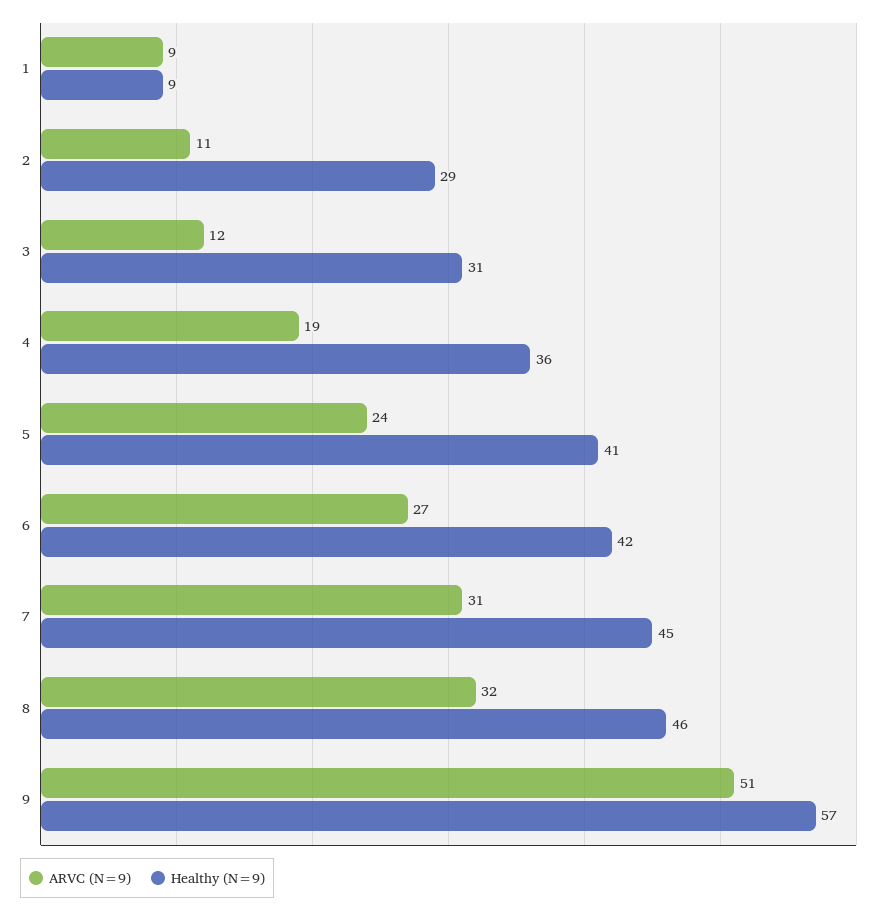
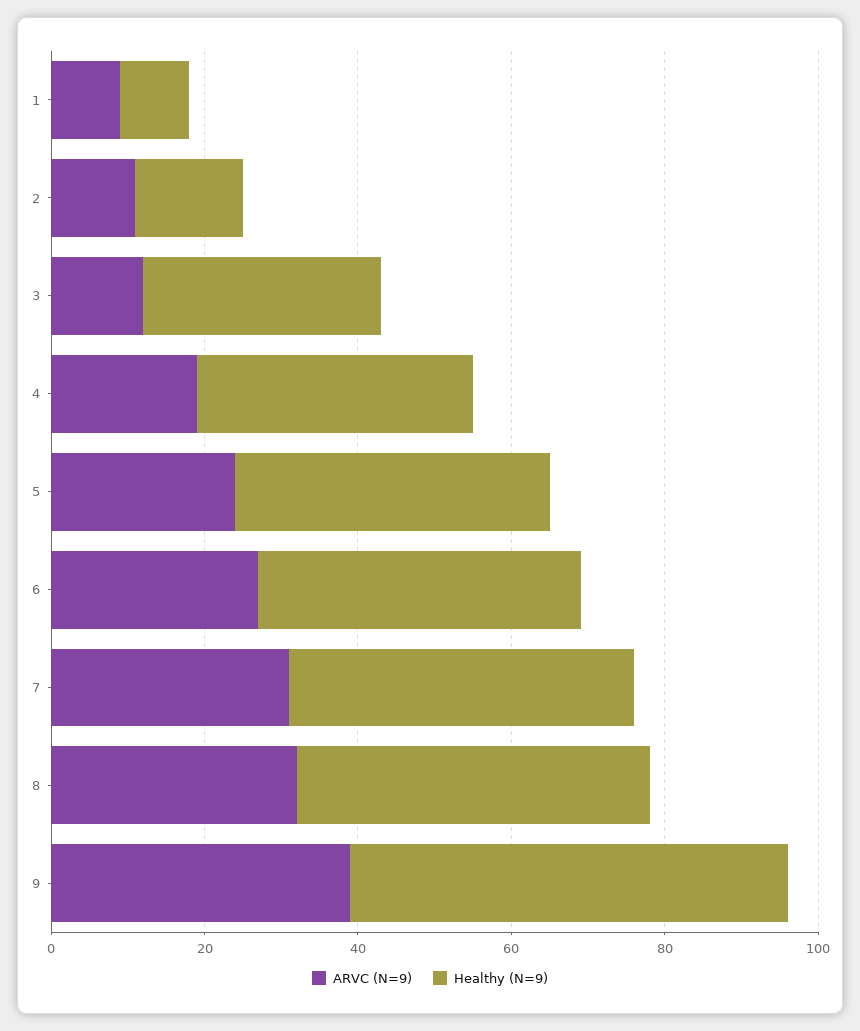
Healthy (N=9), 2: 29 -> 15
ARVC (N=9), 9: 51 -> 40

